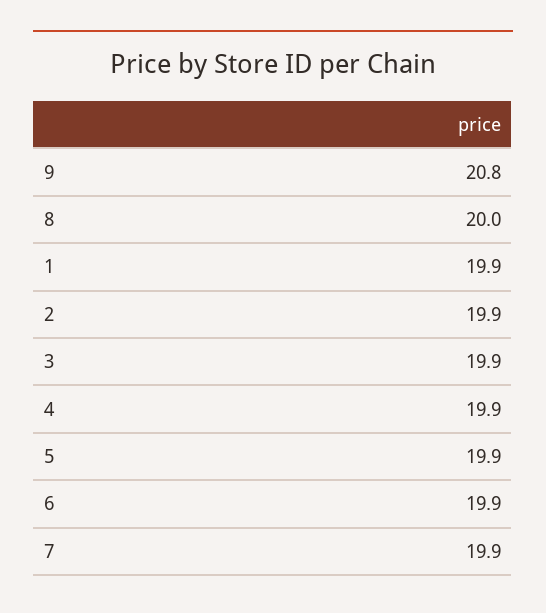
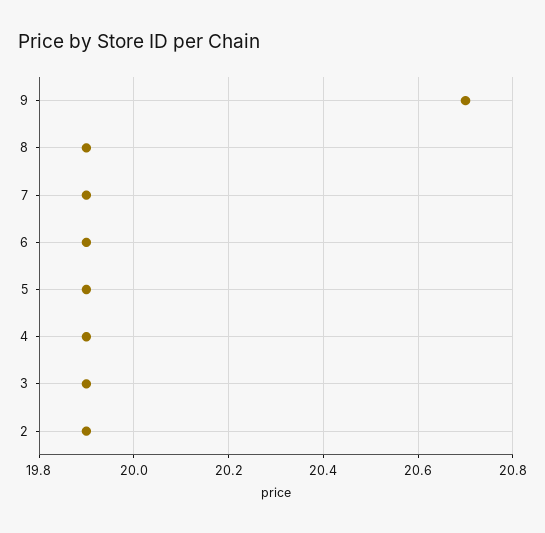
9: 20.8 -> 20.7
8: 20 -> 19.9
1: 19.9 -> none

